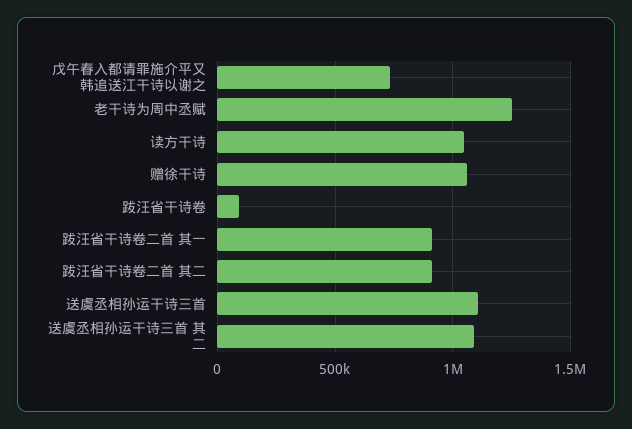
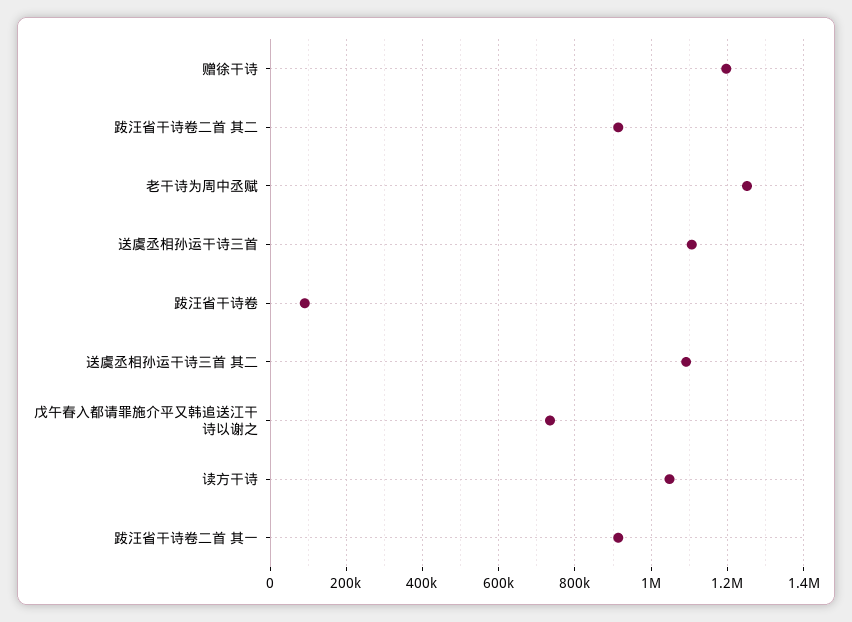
赠徐干诗: 1050000 -> 1200000

